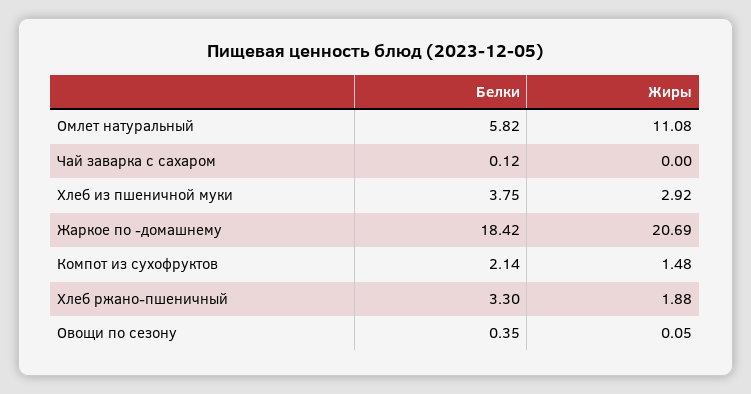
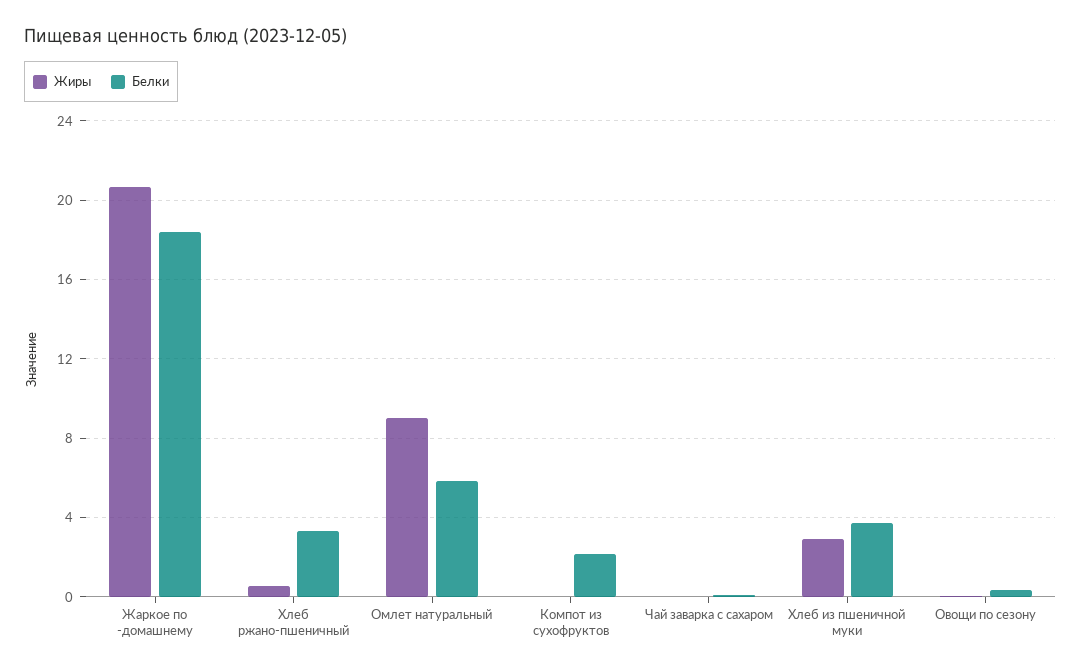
Жиры, Омлет натуральный: 11.08 -> 9
Жиры, Компот из сухофруктов: 1.48 -> 0
Жиры, Хлеб ржано-пшеничный: 1.88 -> 0.5

